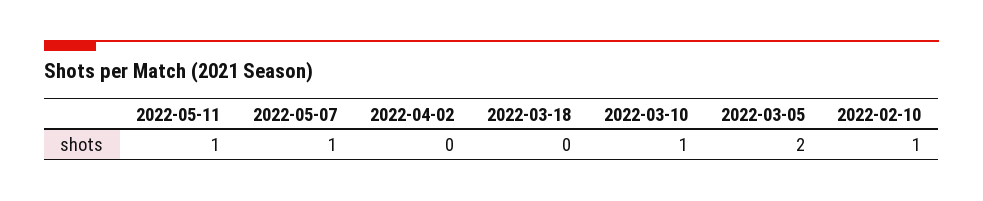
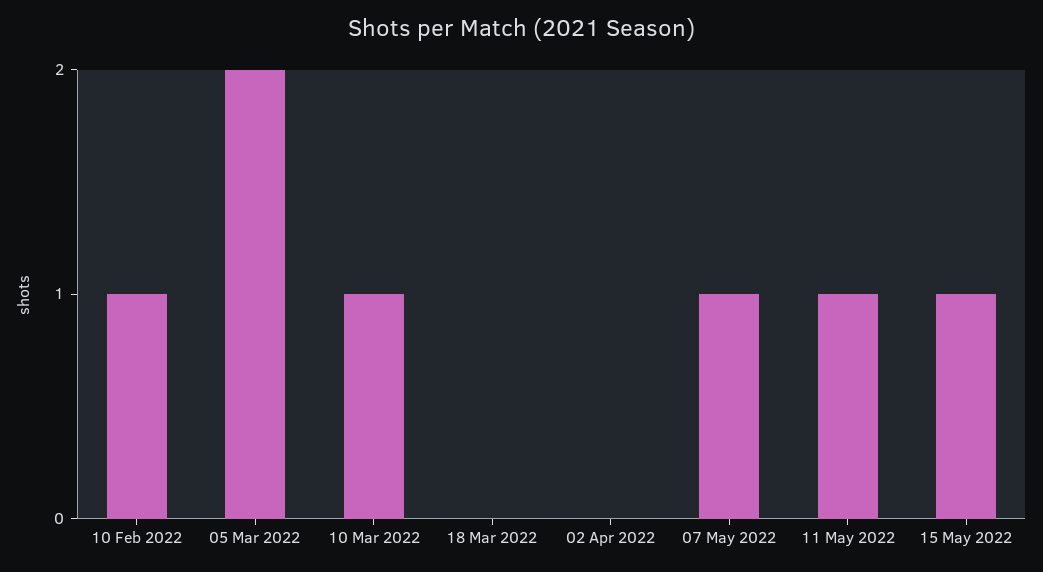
15 May 2022: none -> 1

